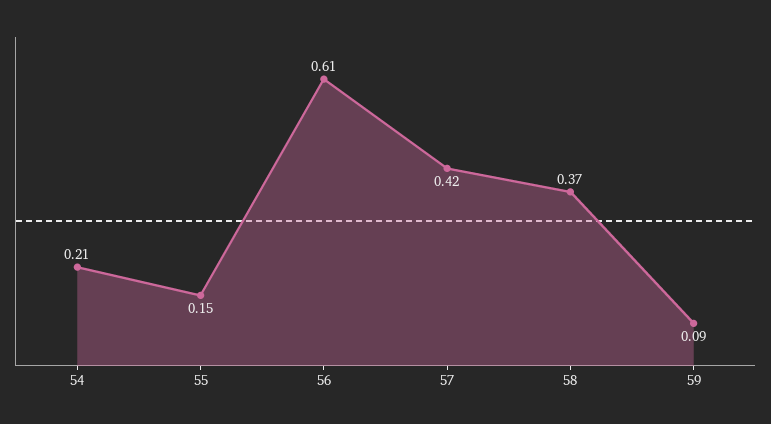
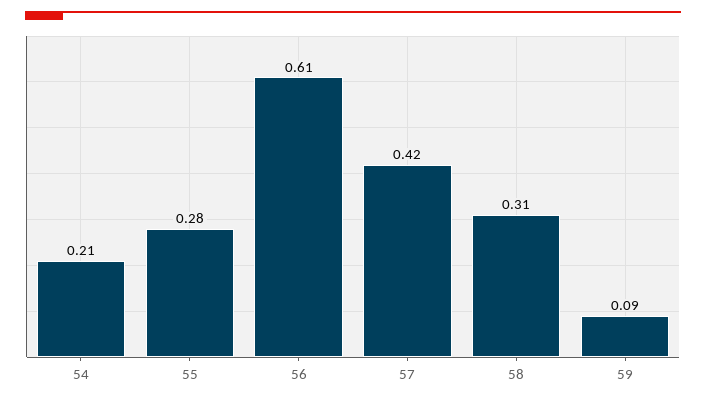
55: 0.15 -> 0.28
58: 0.37 -> 0.31

